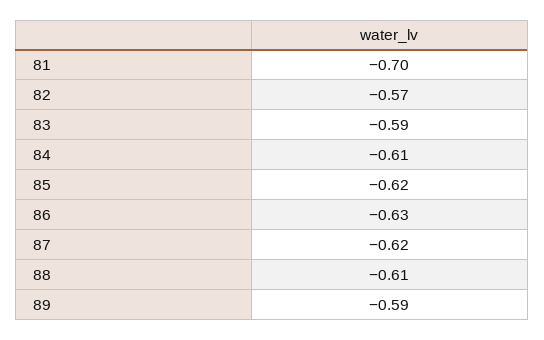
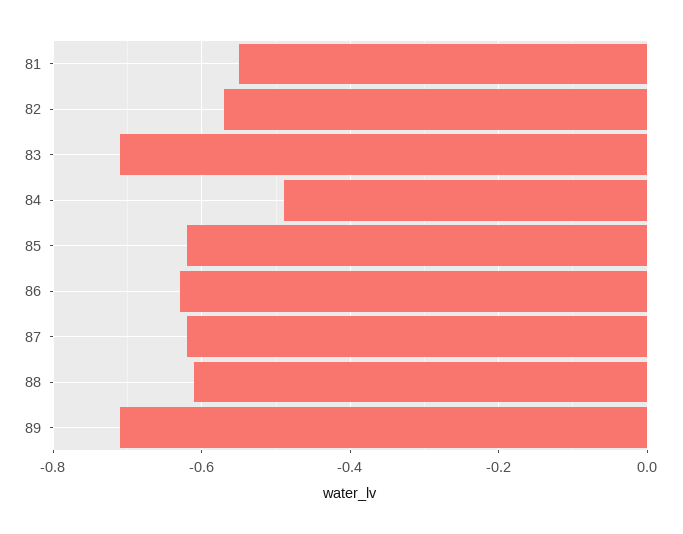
81: -0.7 -> -0.55
83: -0.59 -> -0.7
84: -0.61 -> -0.5
89: -0.59 -> -0.7

